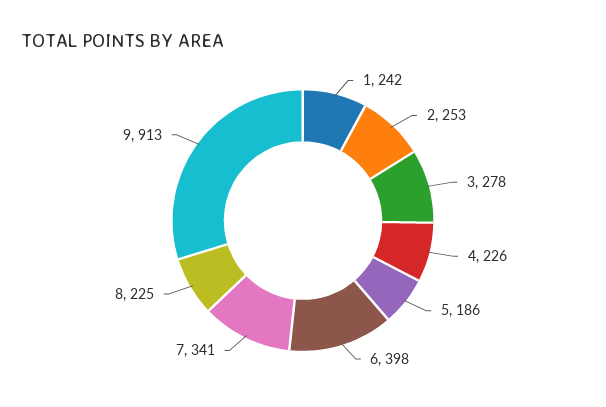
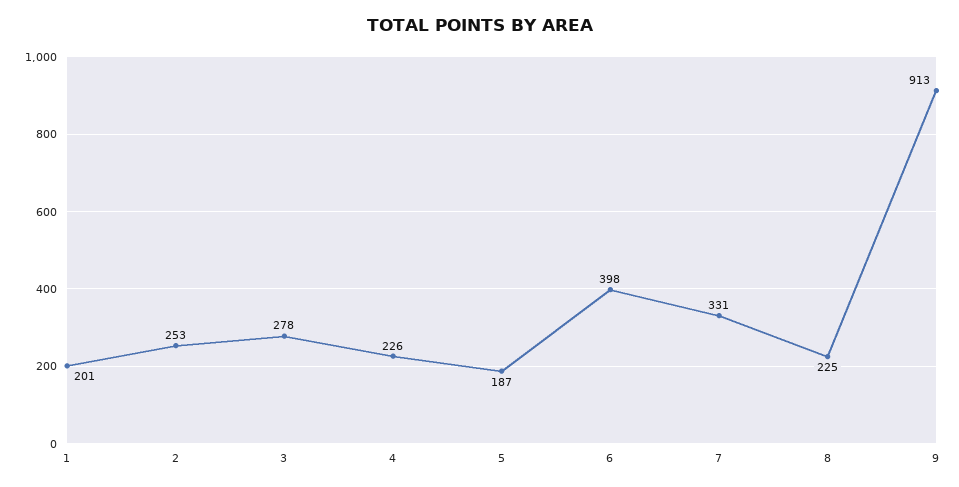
1: 242 -> 201
5: 186 -> 187
7: 341 -> 331

